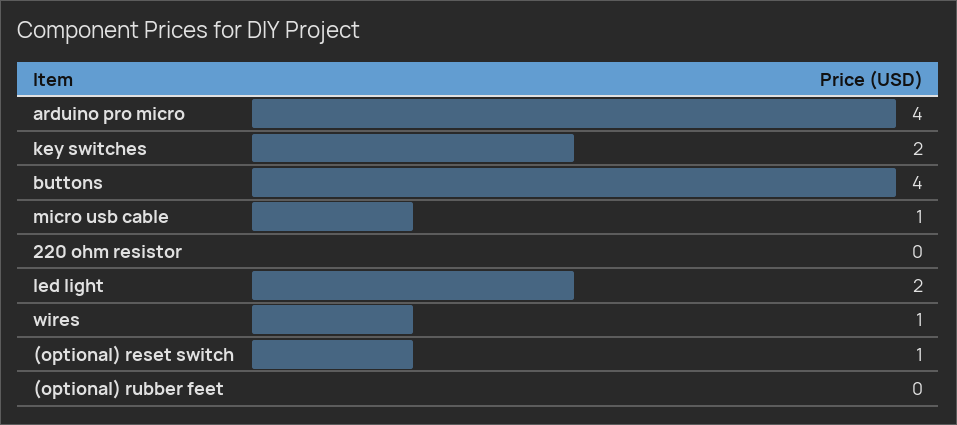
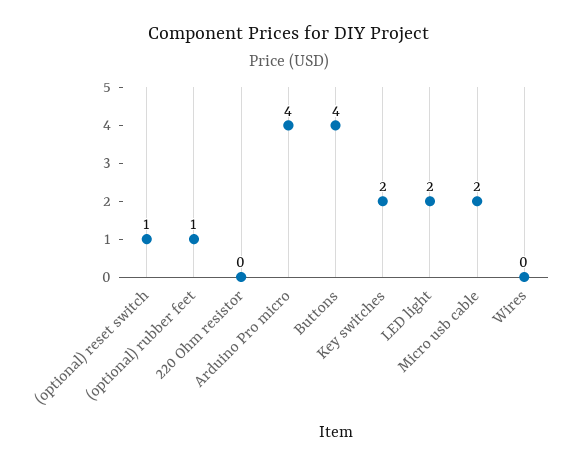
micro usb cable: 1 -> 2
wires: 1 -> 0
(optional) rubber feet: 0 -> 1

